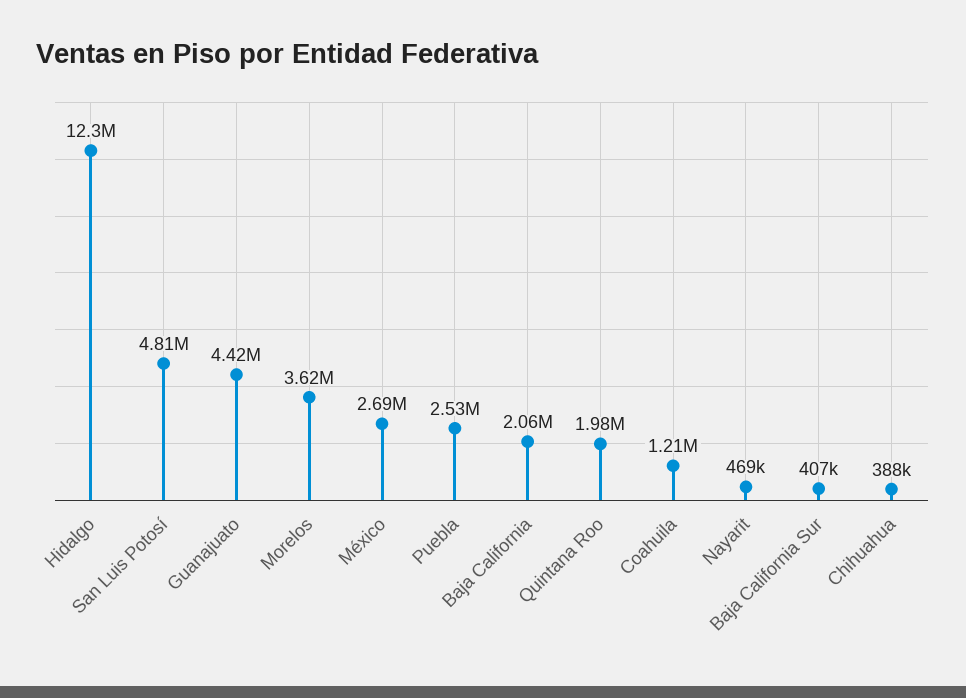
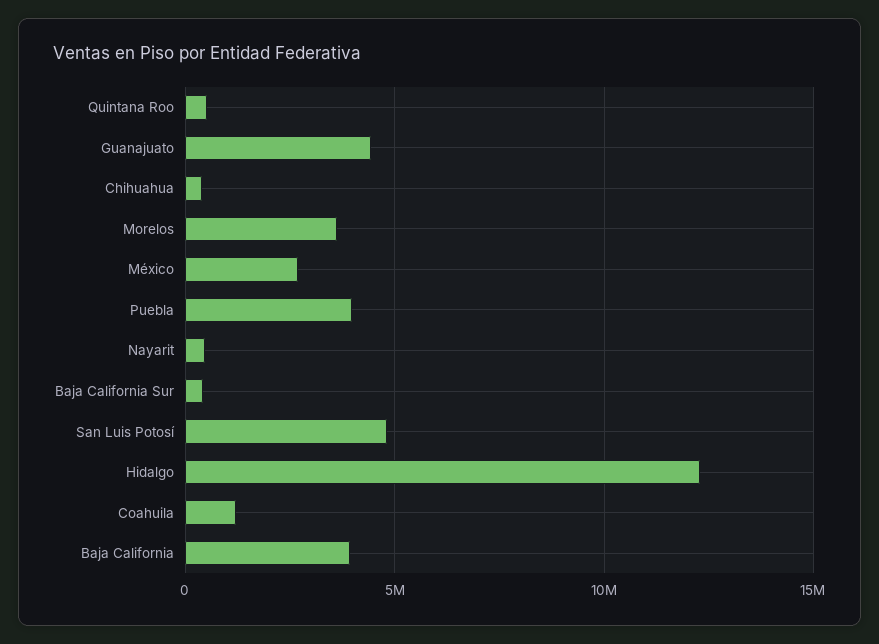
Puebla: 2530000 -> 4000000
Baja California: 2060000 -> 4000000
Quintana Roo: 1980000 -> 500000

